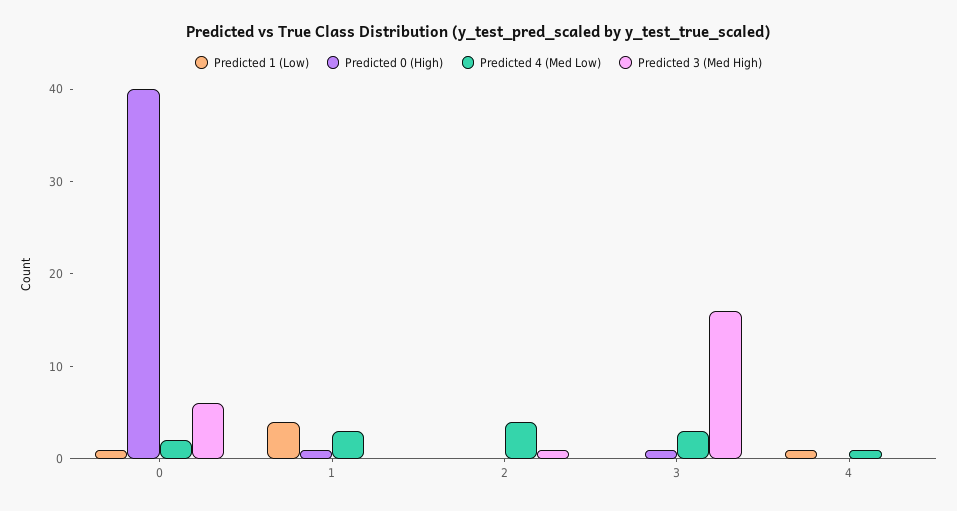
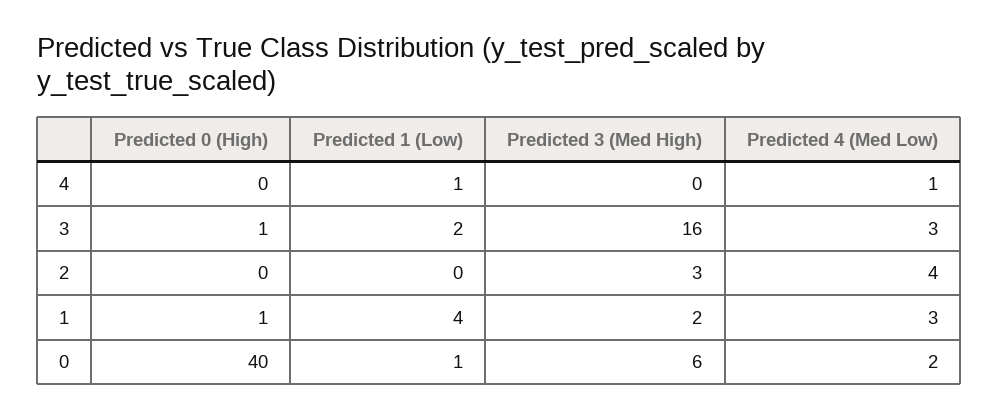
Predicted 3 (Med High), 1: 0 -> 2
Predicted 3 (Med High), 2: 1 -> 3
Predicted 1 (Low), 3: 0 -> 2

